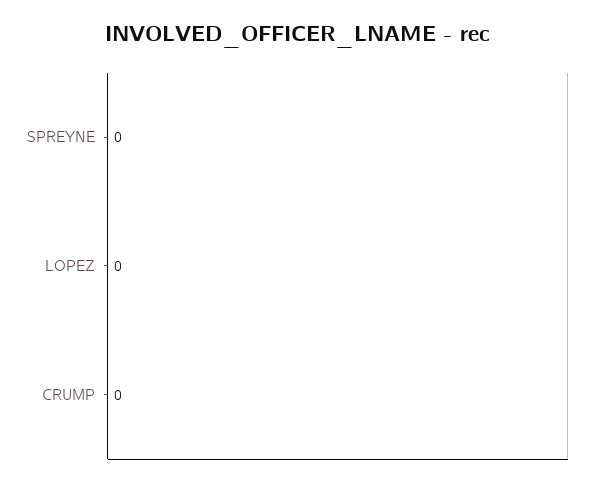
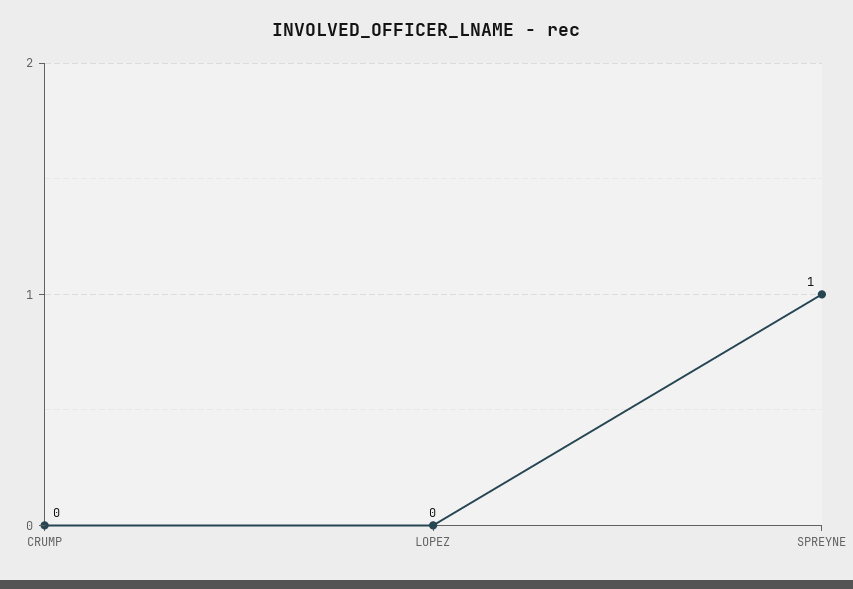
SPREYNE: 0 -> 1

